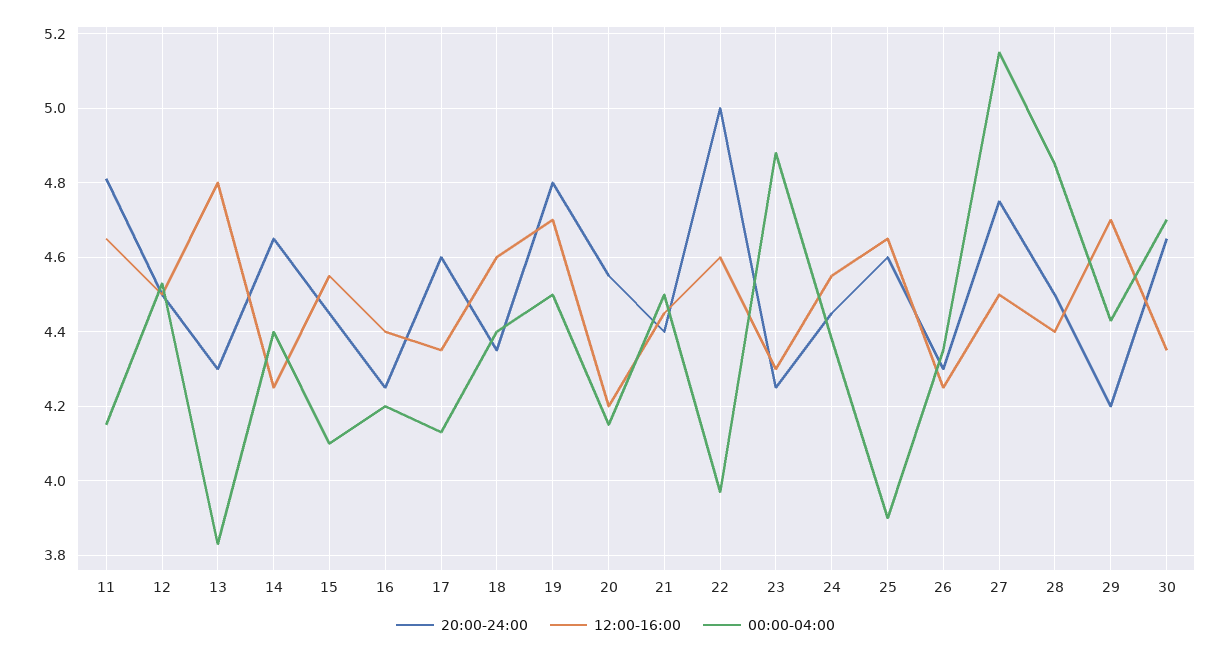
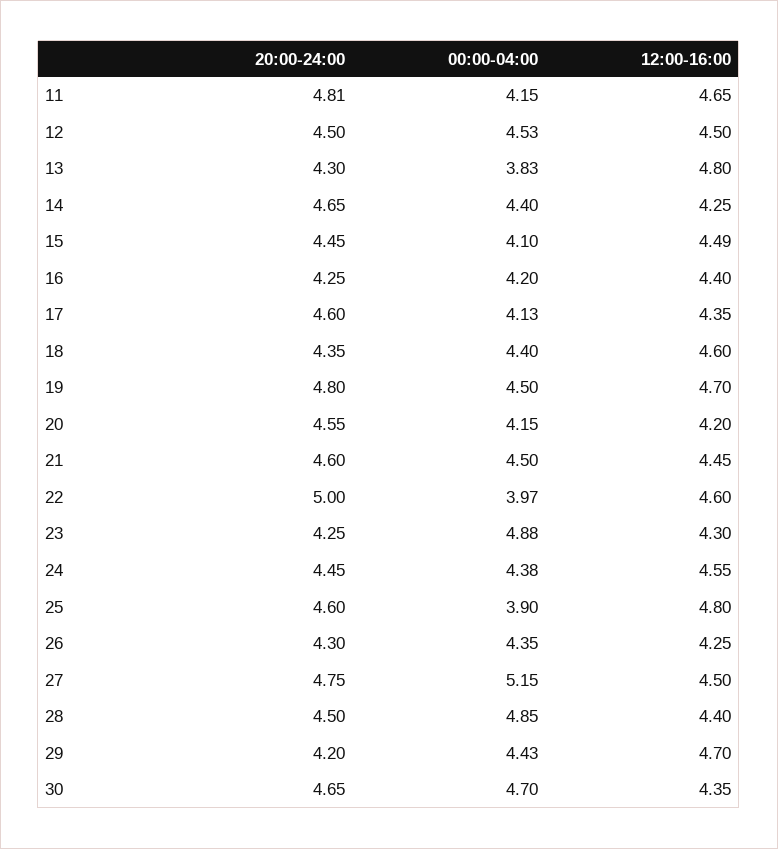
12:00-16:00, 15: 4.55 -> 4.49
20:00-24:00, 21: 4.4 -> 4.6
12:00-16:00, 25: 4.65 -> 4.8

